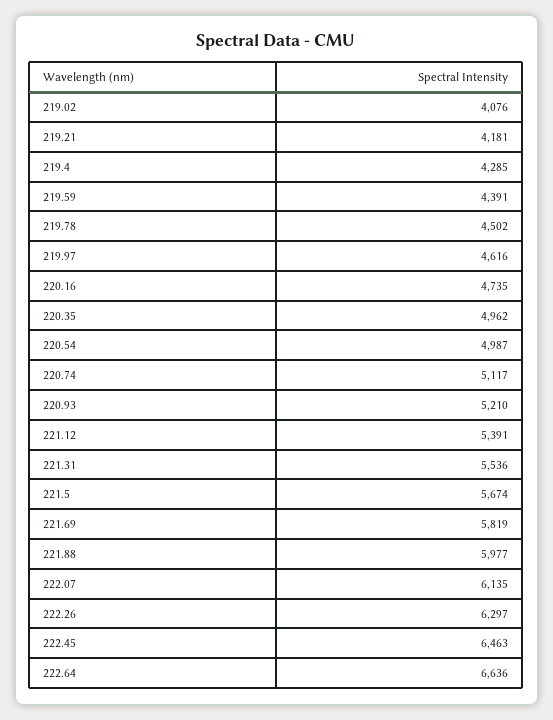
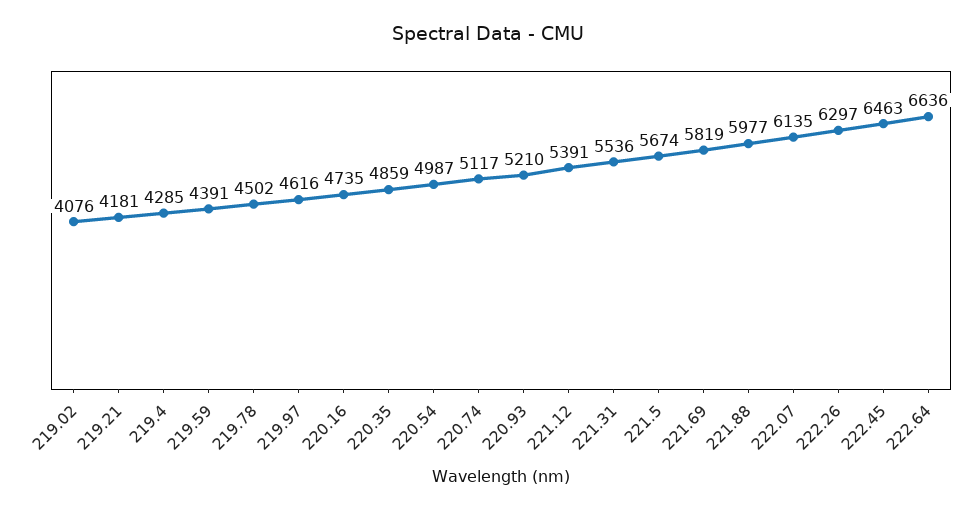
220.35: 4962 -> 4859

